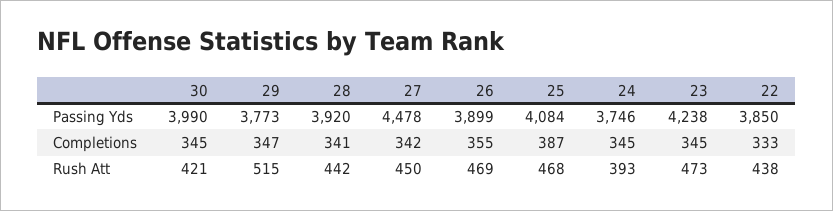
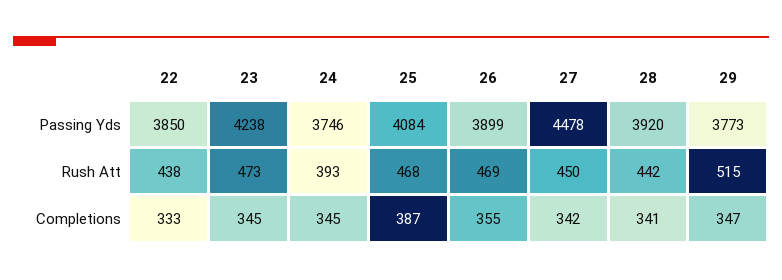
30, Passing Yds: 3990 -> none
30, Completions: 345 -> none
30, Rush Att: 421 -> none

